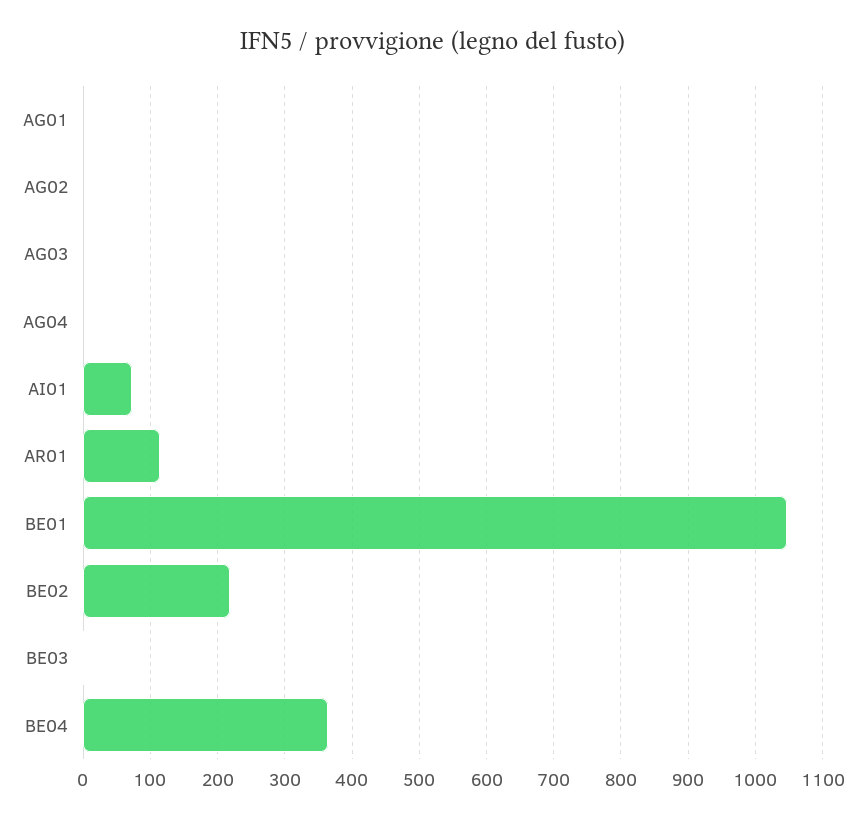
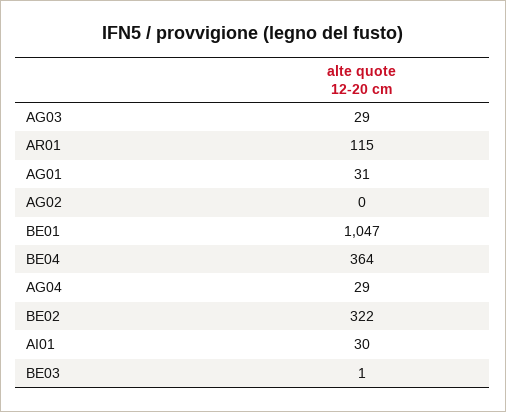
AG01: 0 -> 31
AG03: 0 -> 29
AG04: 0 -> 29
AI01: 70 -> 30
BE02: 220 -> 322

